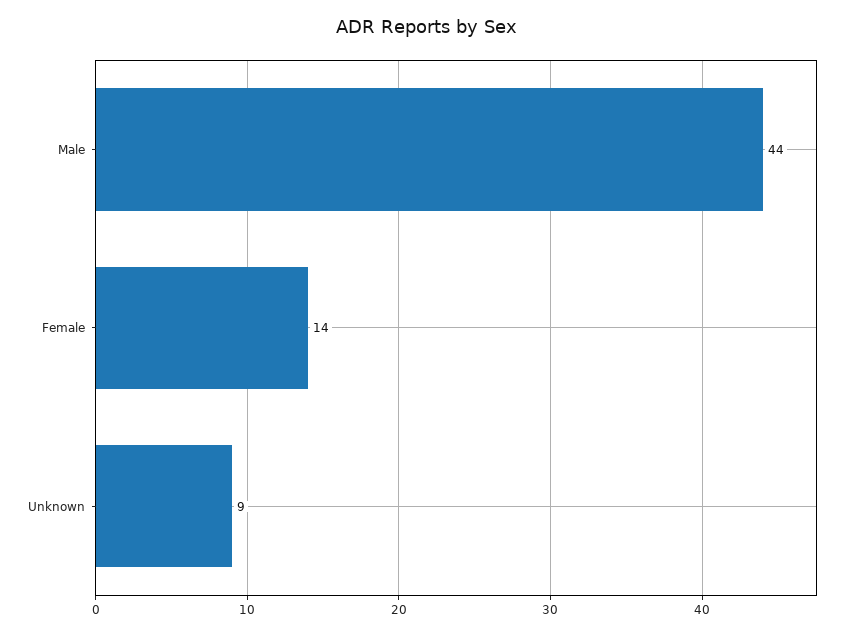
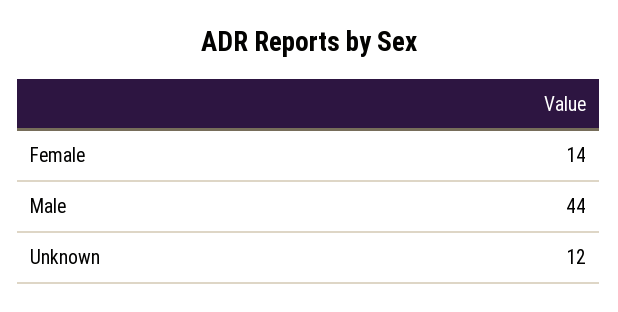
Unknown: 9 -> 12

